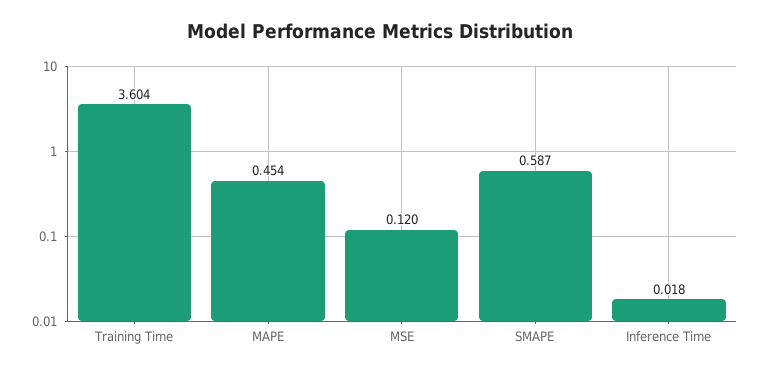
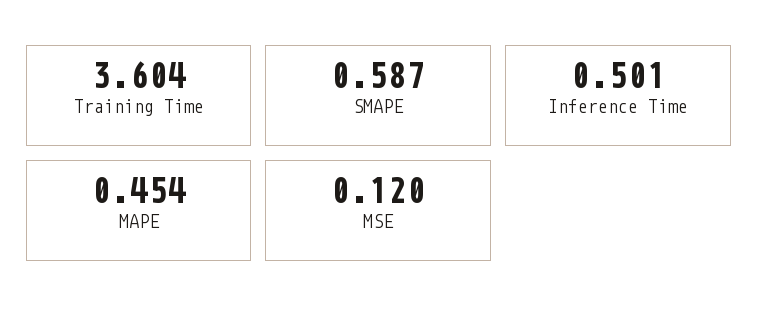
Inference Time: 0.018 -> 0.501

